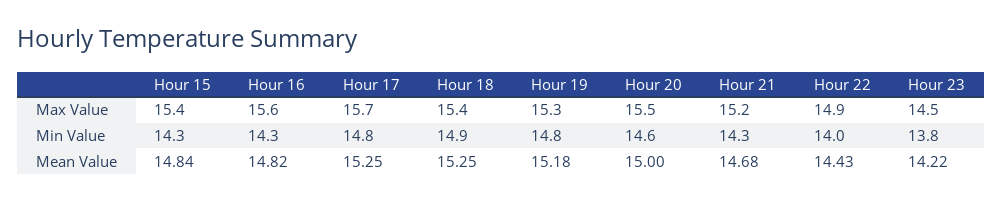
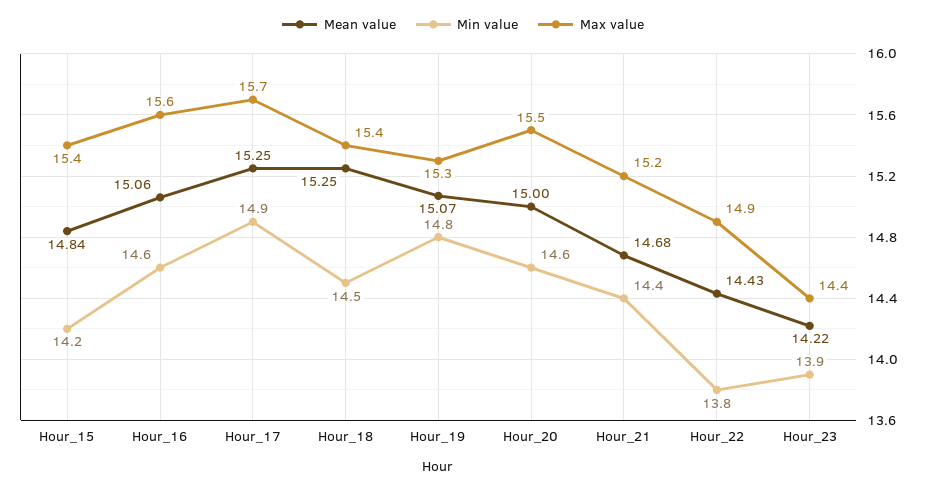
Max Value, Hour 23: 14.5 -> 14.4
Min Value, Hour 15: 14.3 -> 14.2
Min Value, Hour 16: 14.3 -> 14.6
Min Value, Hour 17: 14.8 -> 14.9
Min Value, Hour 18: 14.9 -> 14.5
Min Value, Hour 21: 14.3 -> 14.4
Min Value, Hour 22: 14 -> 13.8
Min Value, Hour 23: 13.8 -> 13.9
Mean Value, Hour 16: 14.82 -> 15.06
Mean Value, Hour 19: 15.18 -> 15.07

